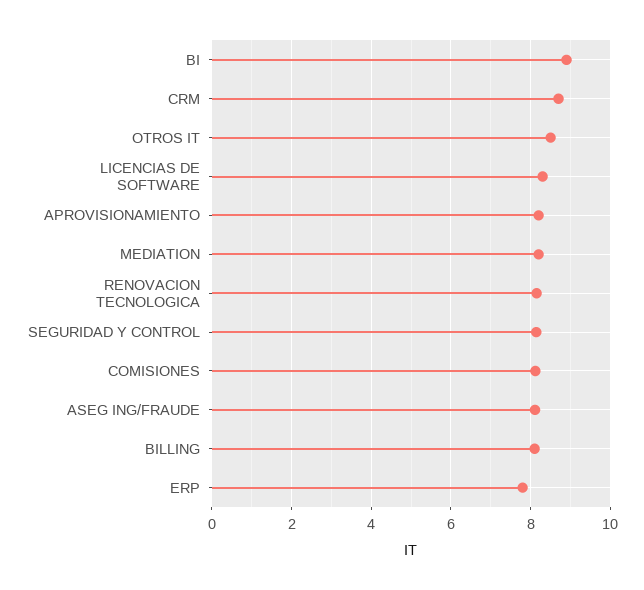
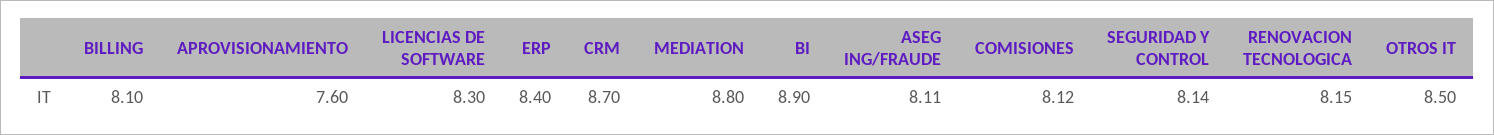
APROVISIONAMIENTO: 8.2 -> 7.6
MEDIATION: 8.2 -> 8.8
ERP: 7.8 -> 8.4

